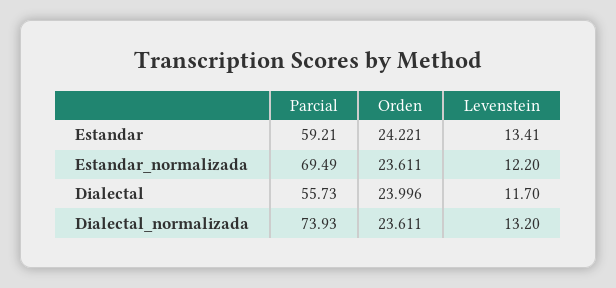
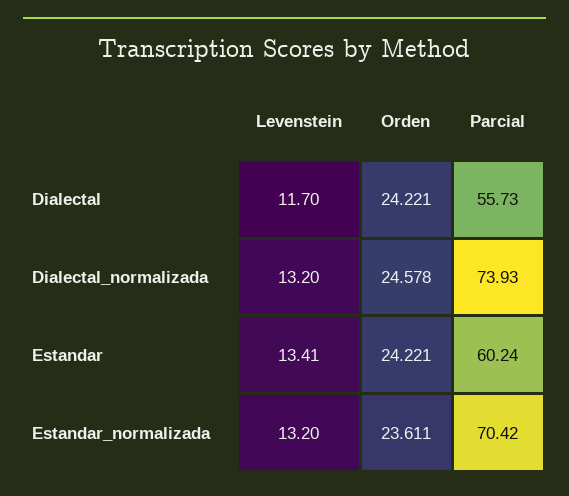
Parcial, Estandar: 59.21 -> 60.24
Parcial, Estandar_normalizada: 69.49 -> 70.42
Levenstein, Estandar_normalizada: 12.2 -> 13.2
Orden, Dialectal: 23.996 -> 24.221
Orden, Dialectal_normalizada: 23.611 -> 24.578

